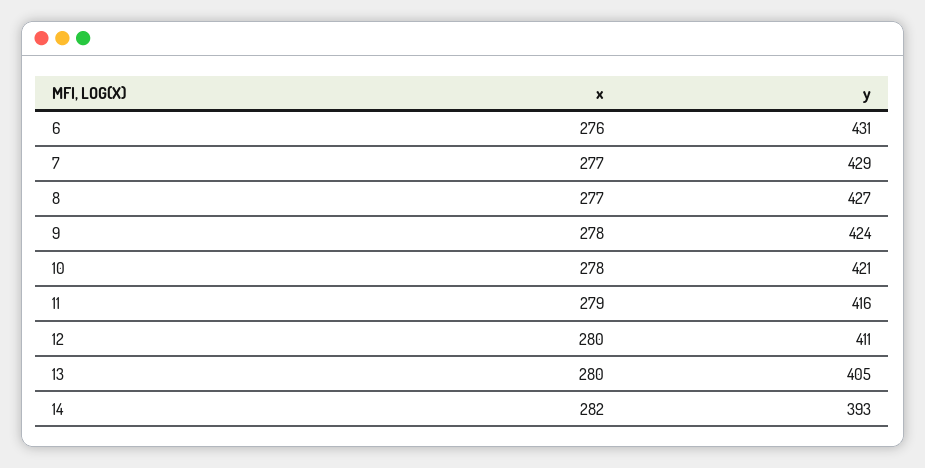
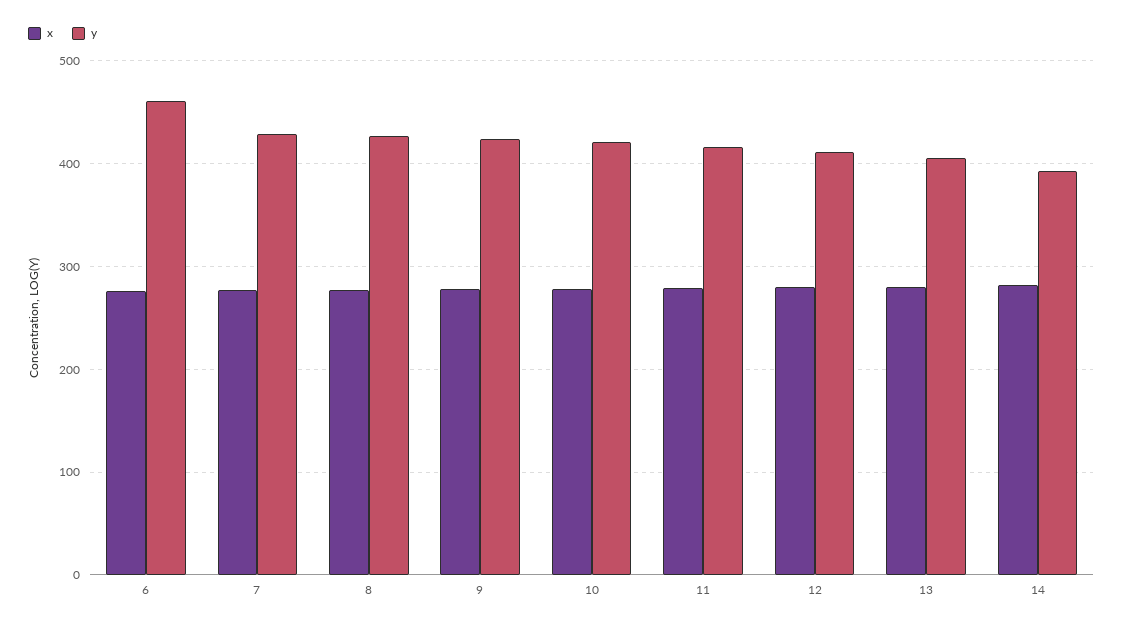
y, 6: 431 -> 460

